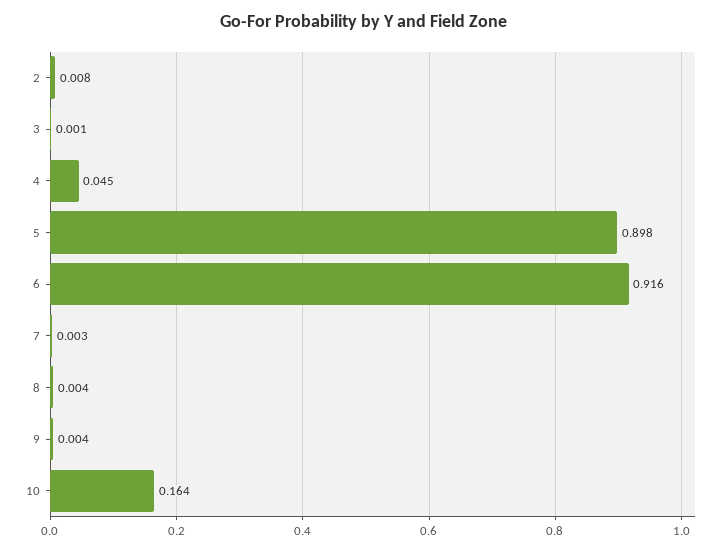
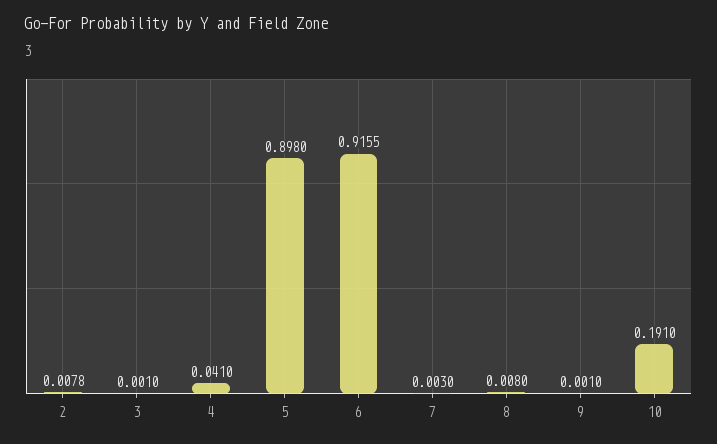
4: 0.045 -> 0.041
8: 0.004 -> 0.008
9: 0.004 -> 0.001
10: 0.164 -> 0.191

